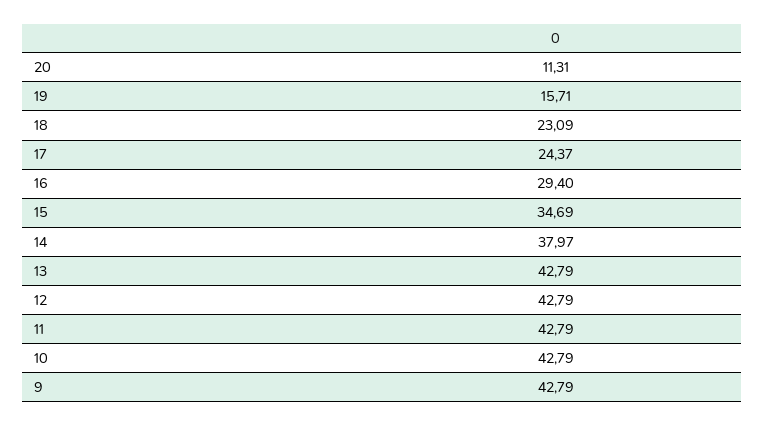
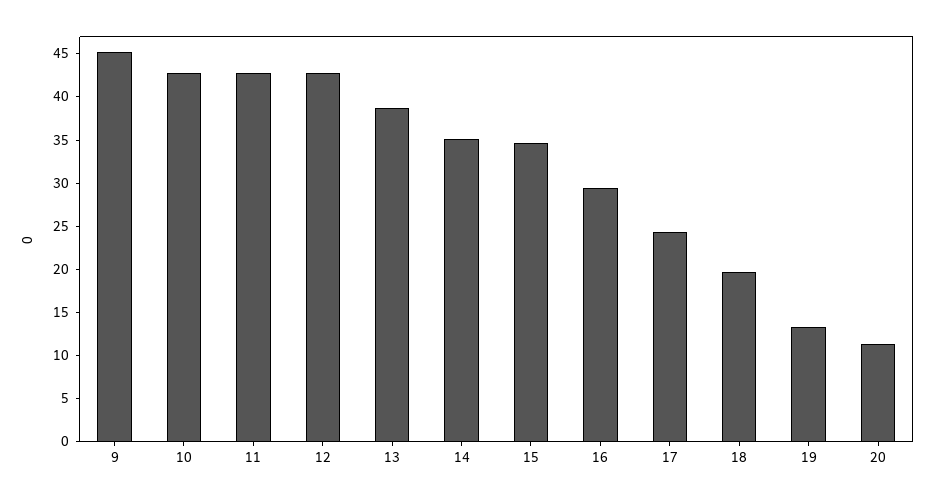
19: 15.71 -> 13
18: 23.09 -> 20
14: 37.97 -> 35
13: 42.79 -> 39
9: 42.79 -> 45

